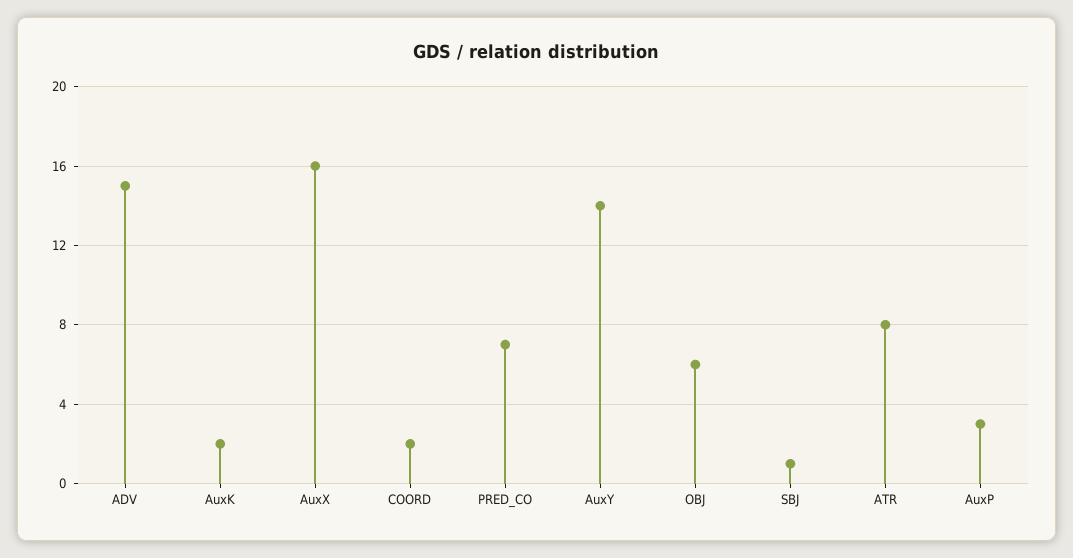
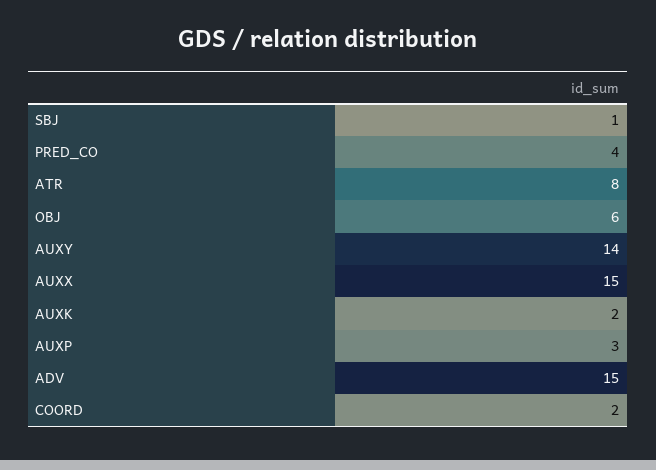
AuxX: 16 -> 15
PRED_CO: 7 -> 4

